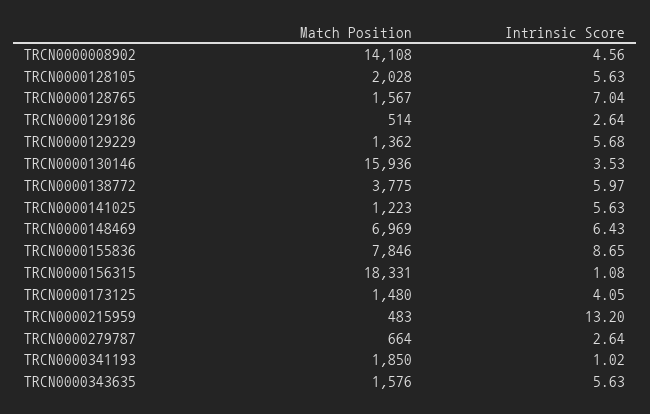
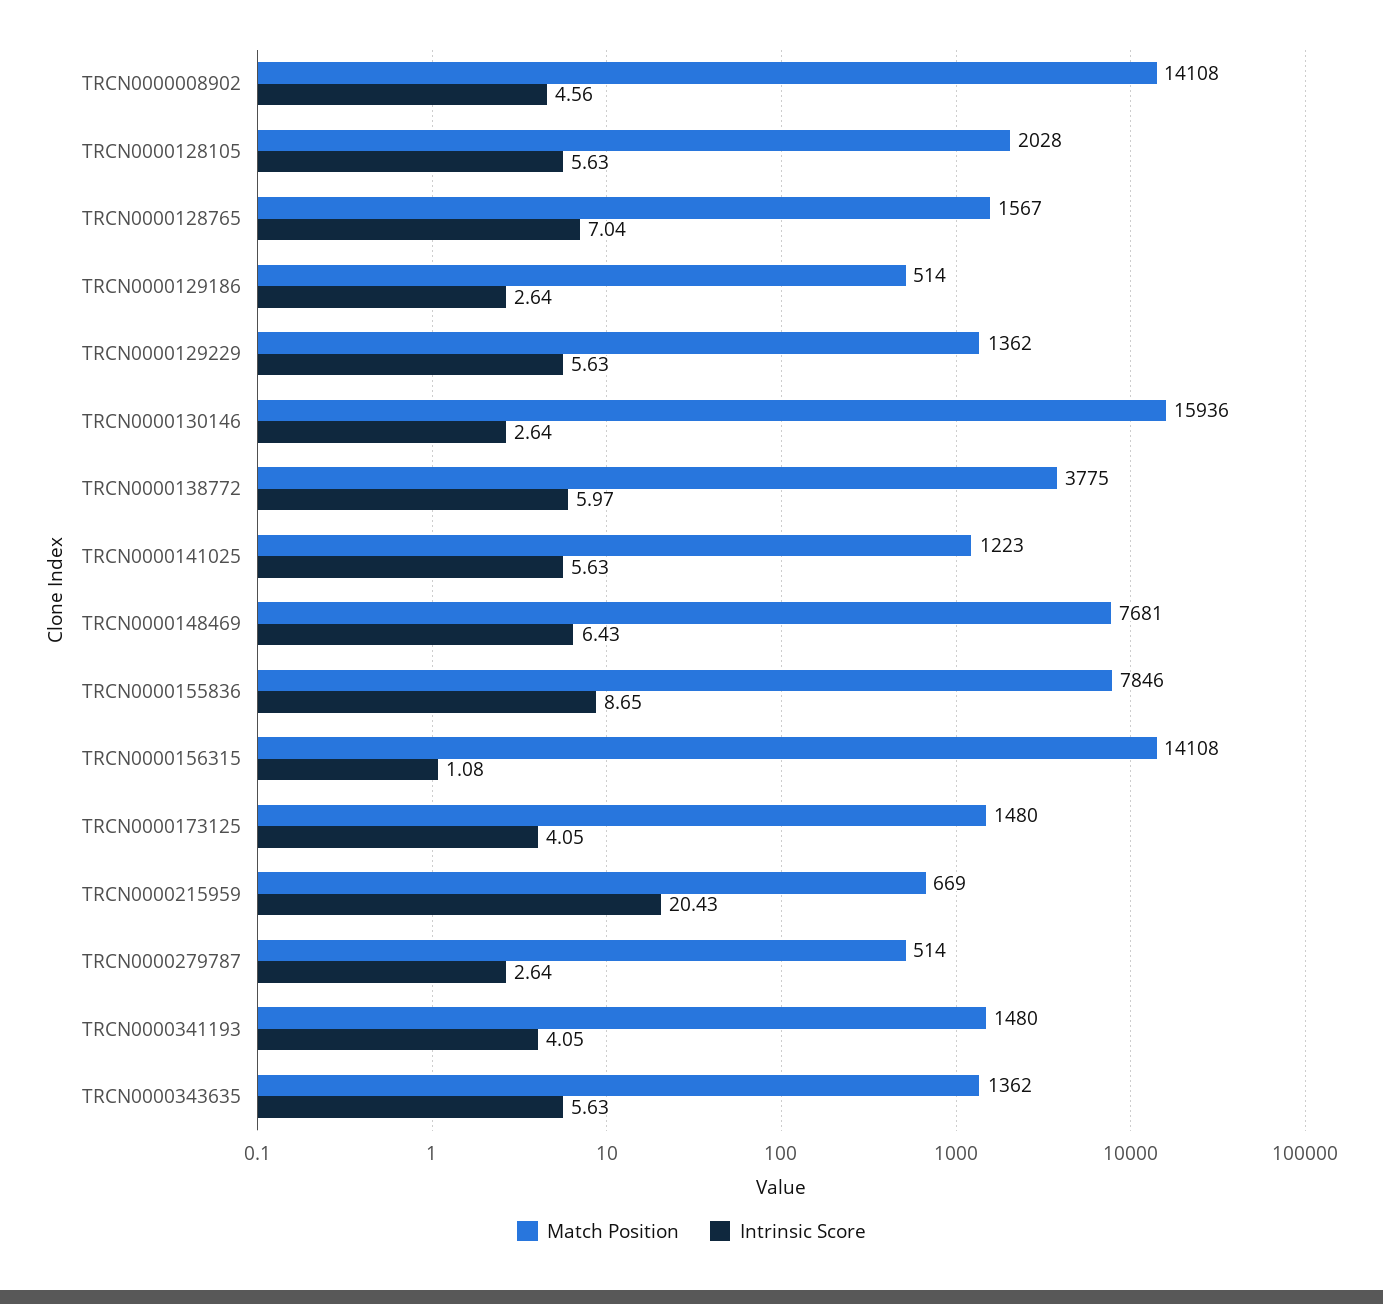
Intrinsic Score, TRCN0000129229: 5.68 -> 5.63
Intrinsic Score, TRCN0000130146: 3.53 -> 2.64
Match Position, TRCN0000148469: 6969 -> 7681
Match Position, TRCN0000156315: 18331 -> 14108
Match Position, TRCN0000215959: 483 -> 669
Intrinsic Score, TRCN0000215959: 13.2 -> 20.43
Match Position, TRCN0000279787: 664 -> 514
Match Position, TRCN0000341193: 1850 -> 1480
Intrinsic Score, TRCN0000341193: 1.02 -> 4.05
Match Position, TRCN0000343635: 1576 -> 1362

